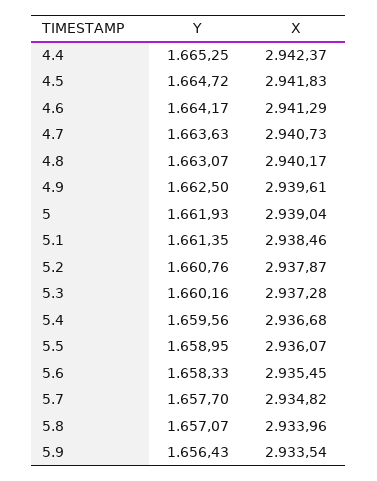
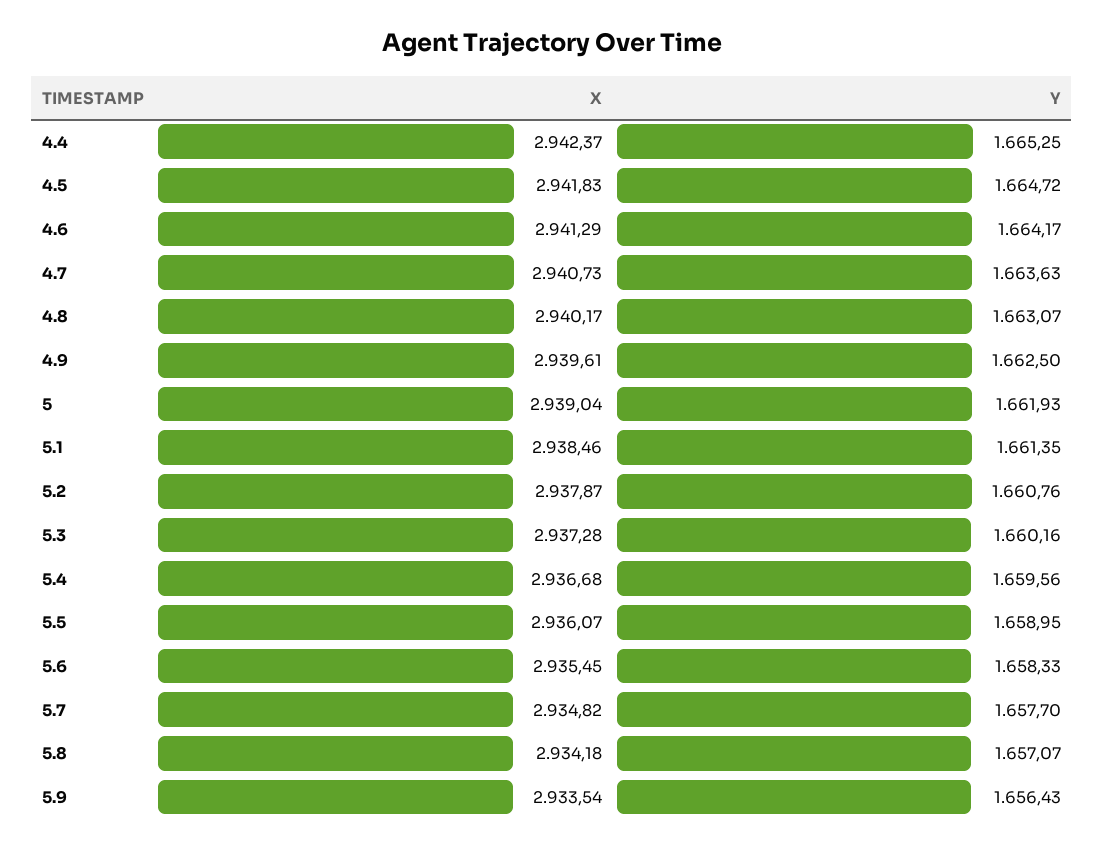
X, 5.8: 2933.96 -> 2934.18

